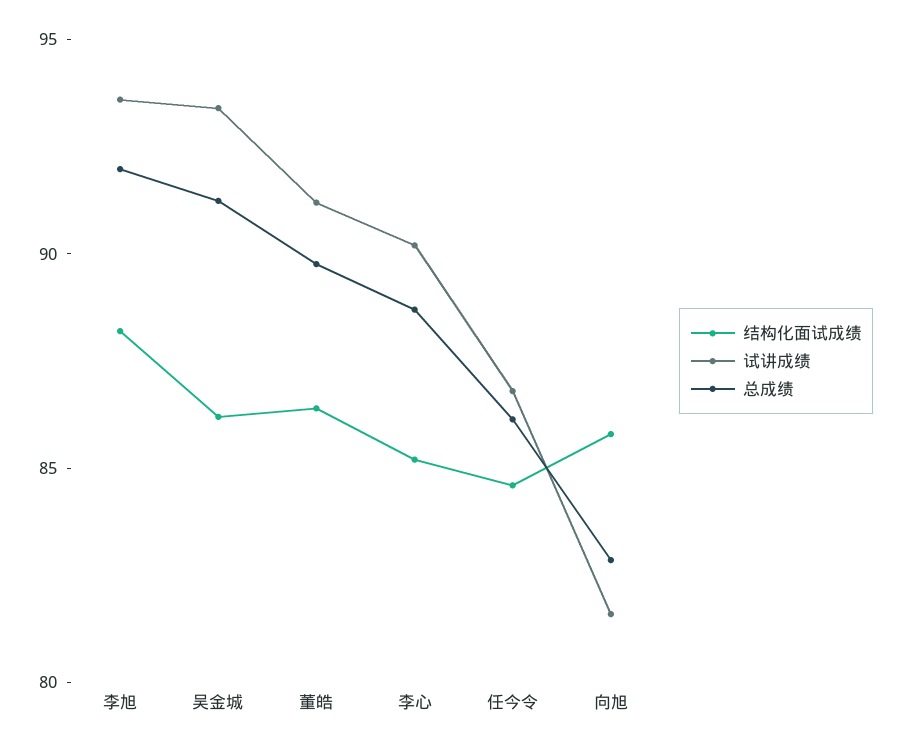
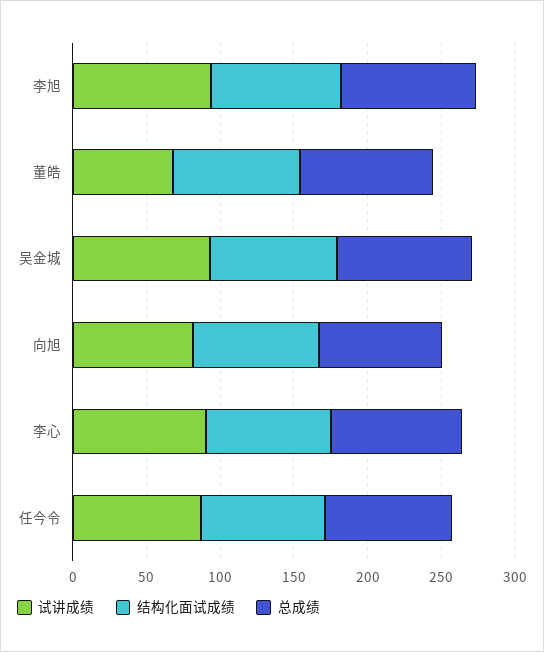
试讲成绩, 董皓: 91 -> 70

